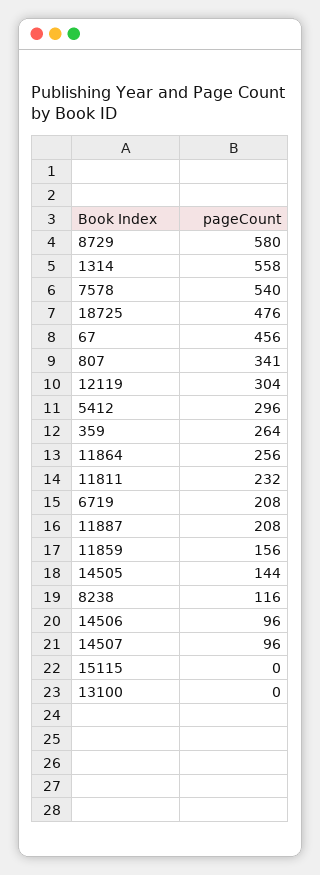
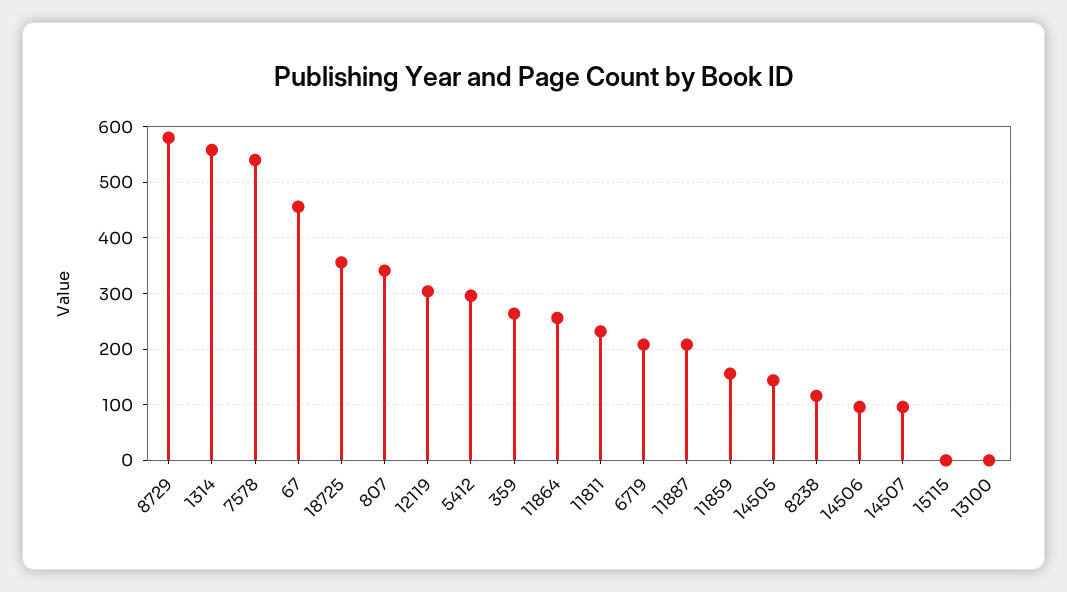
18725: 476 -> 360

